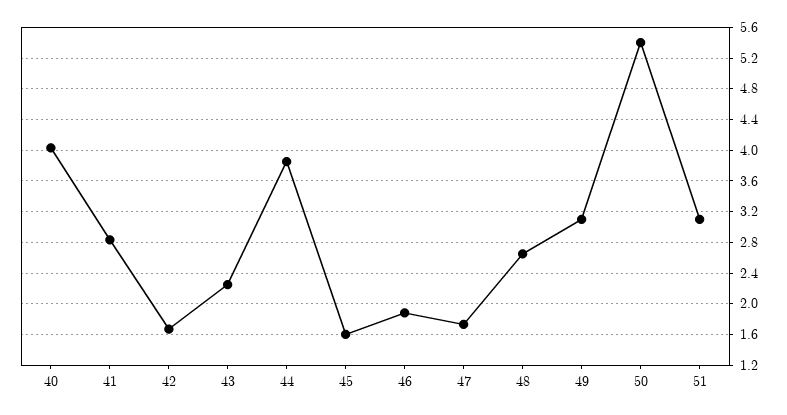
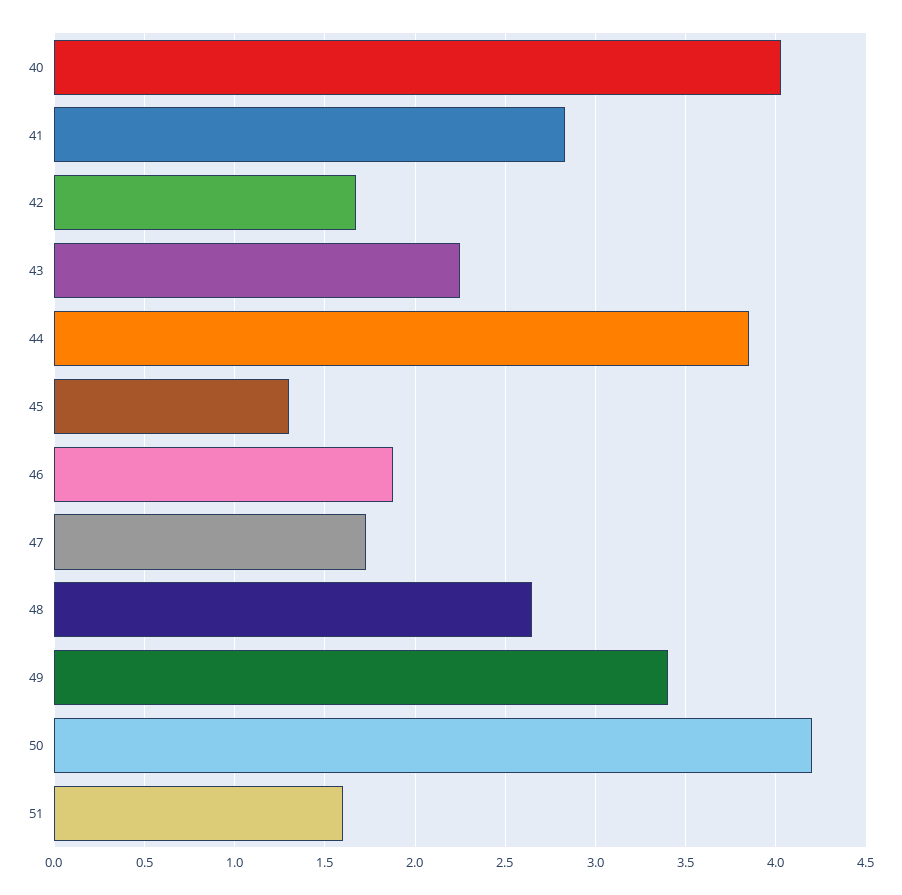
45: 1.6 -> 1.3
49: 3.1 -> 3.4
50: 5.4 -> 4.2
51: 3.1 -> 1.6

